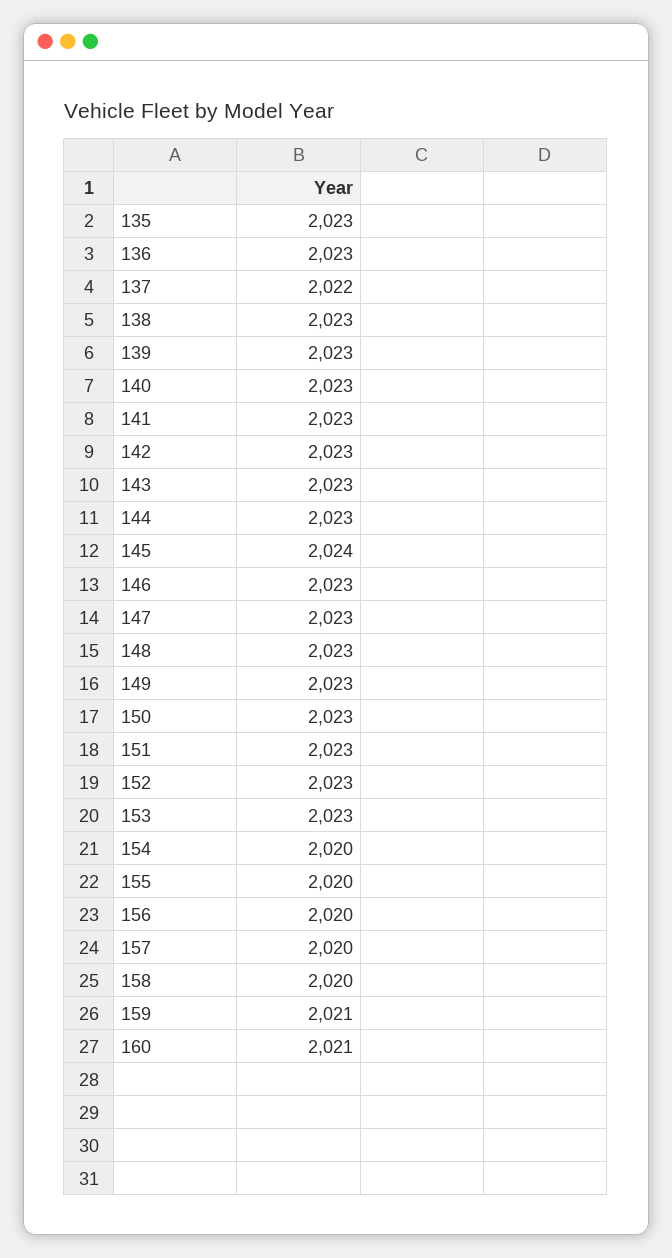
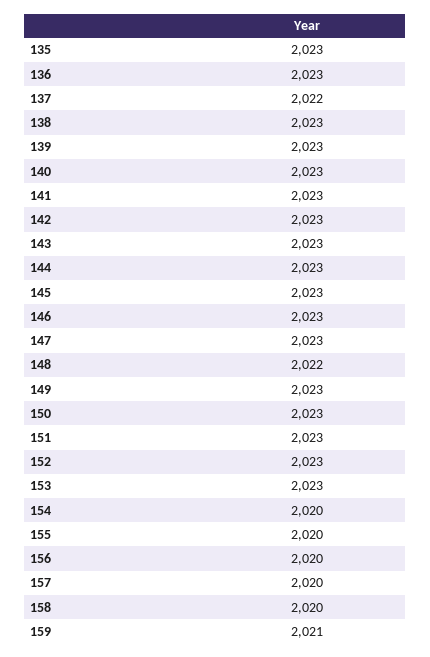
145: 2024 -> 2023
148: 2023 -> 2022
160: 2021 -> none

